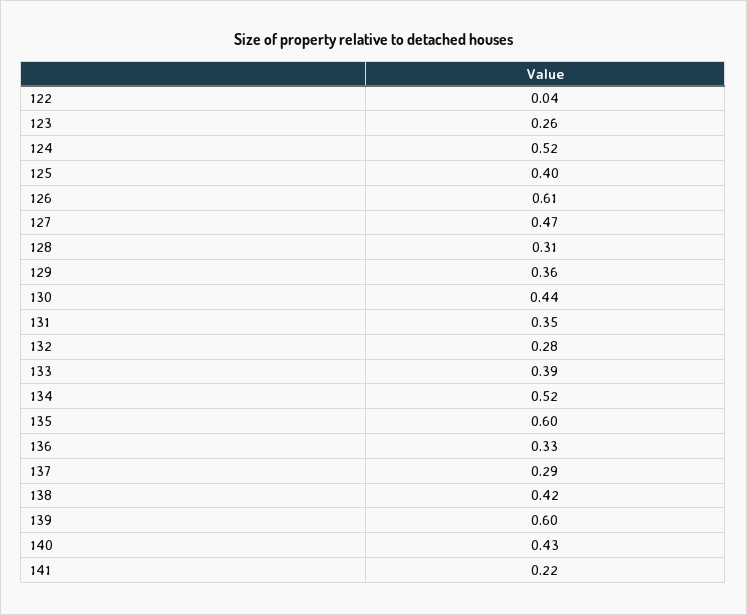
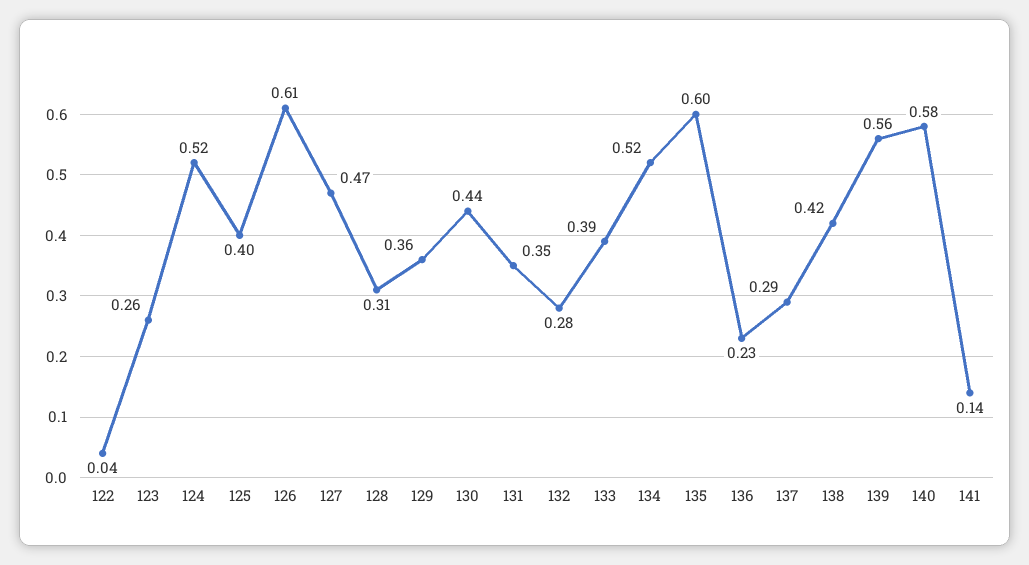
136: 0.33 -> 0.23
139: 0.6 -> 0.56
140: 0.43 -> 0.58
141: 0.22 -> 0.14

